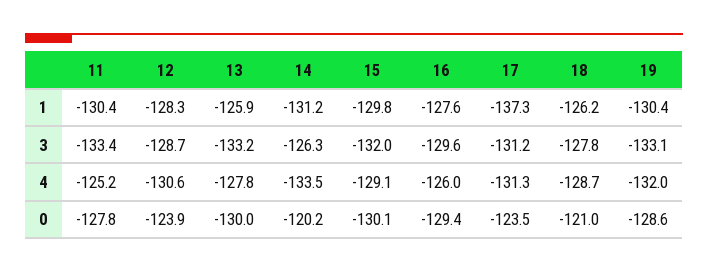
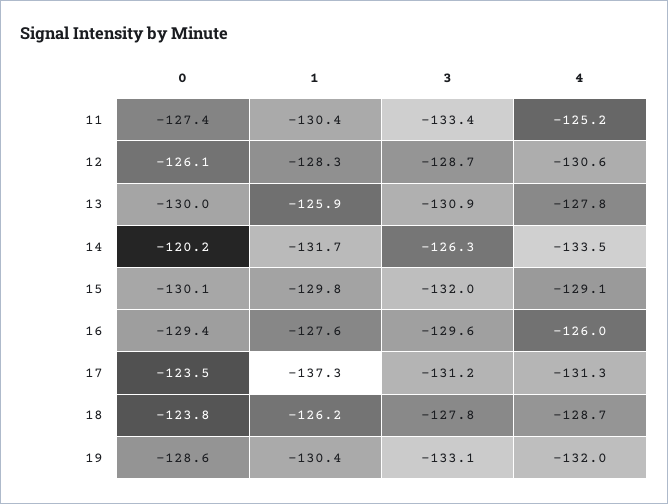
14, 1: -131.2 -> -131.7
13, 3: -133.2 -> -130.9
11, 0: -127.8 -> -127.4
12, 0: -123.9 -> -126.1
18, 0: -121 -> -123.8

